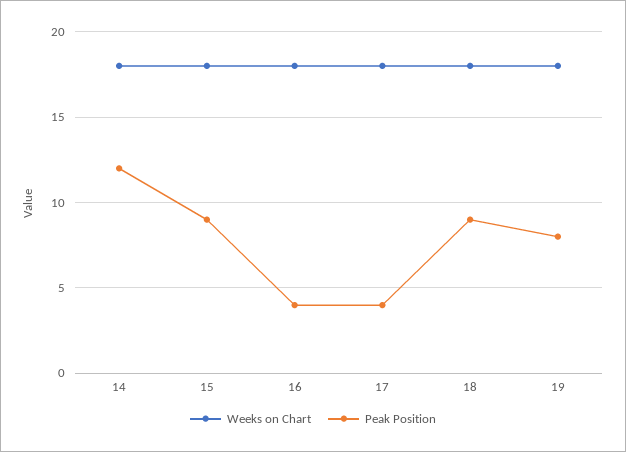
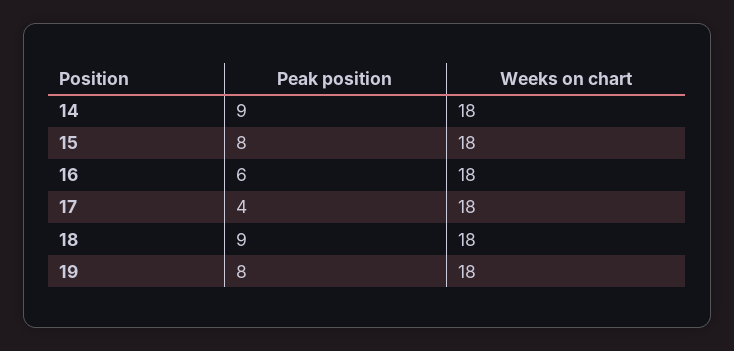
Peak Position, 14: 12 -> 9
Peak Position, 15: 9 -> 8
Peak Position, 16: 4 -> 6

